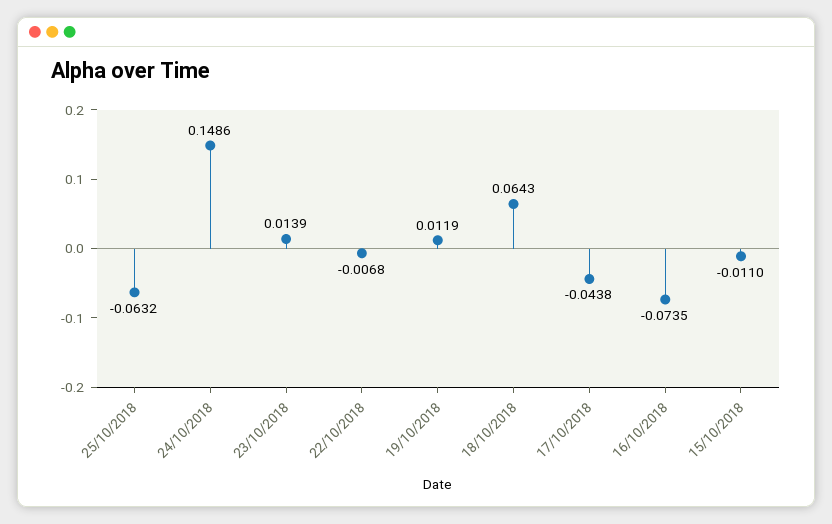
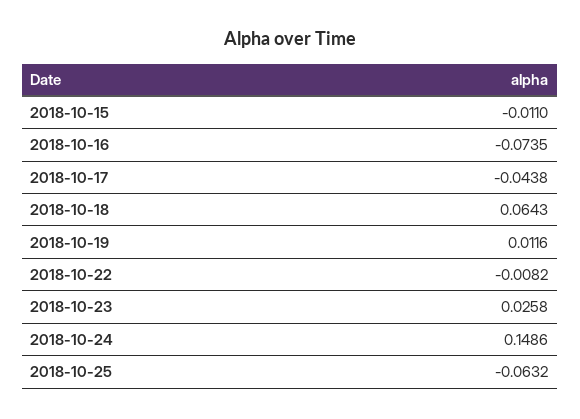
23/10/2018: 0.0139 -> 0.0258
22/10/2018: -0.0068 -> -0.0082
19/10/2018: 0.0119 -> 0.0116

